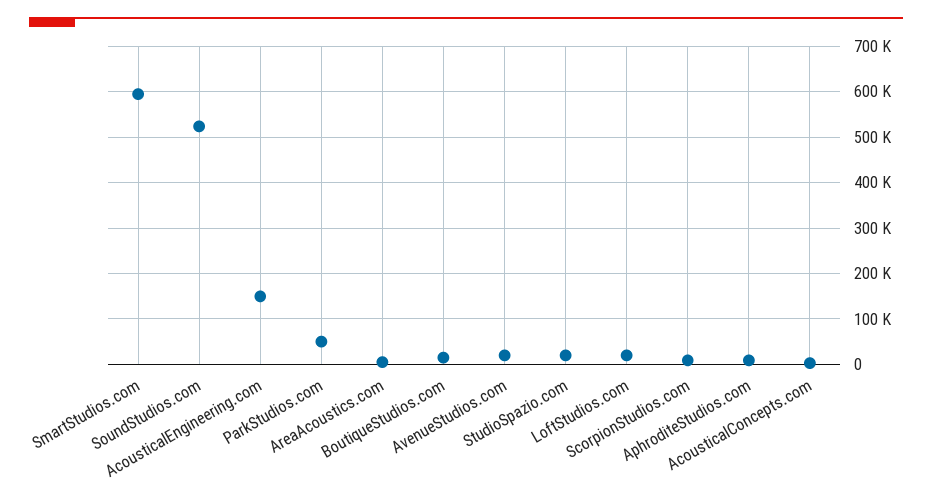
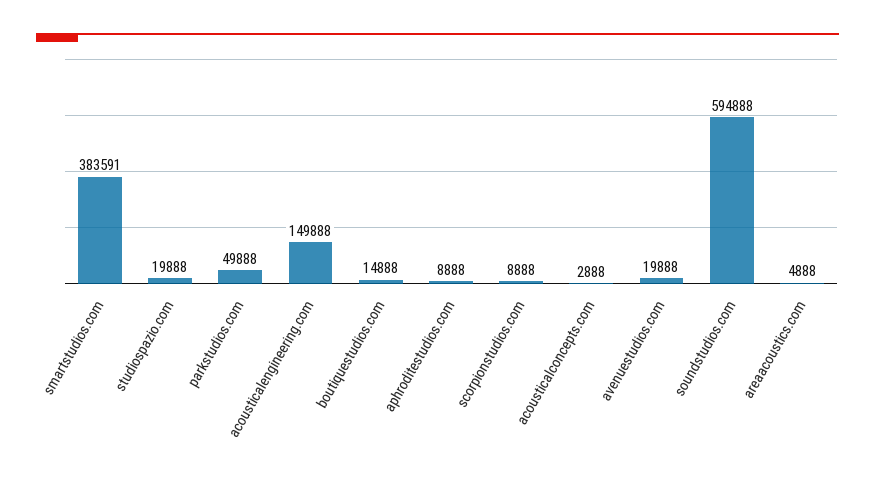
SmartStudios.com: 600000 -> 383591
SoundStudios.com: 520000 -> 594888
LoftStudios.com: 20000 -> none

